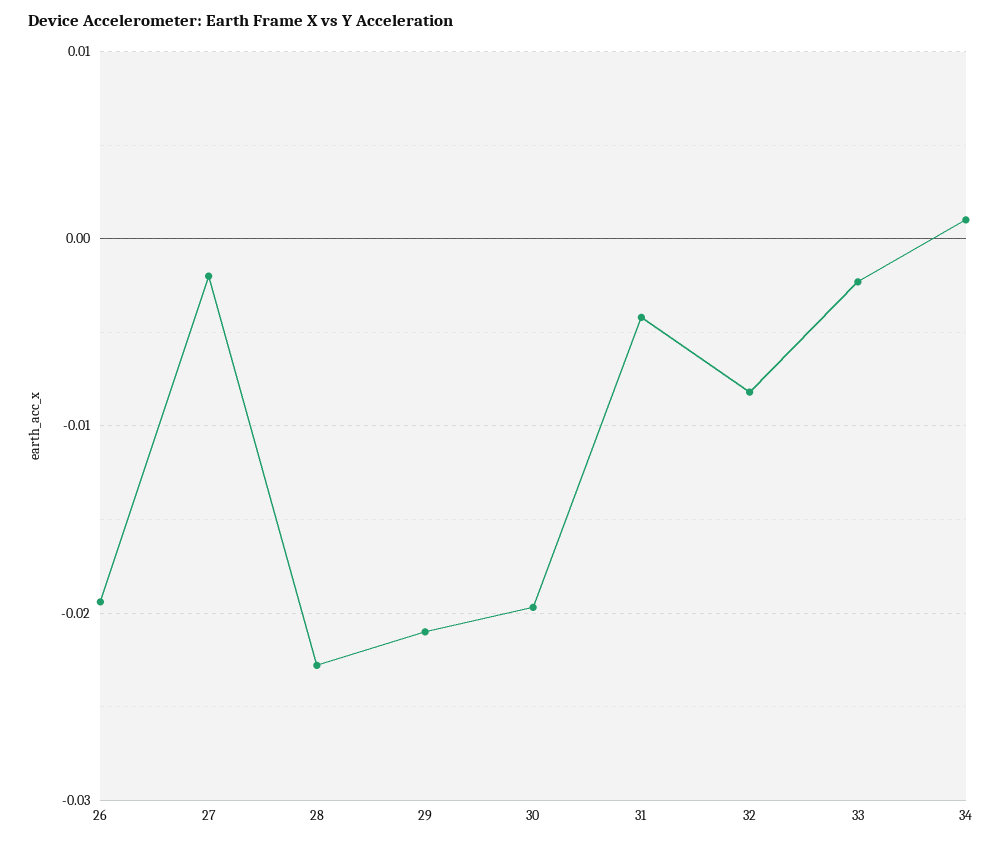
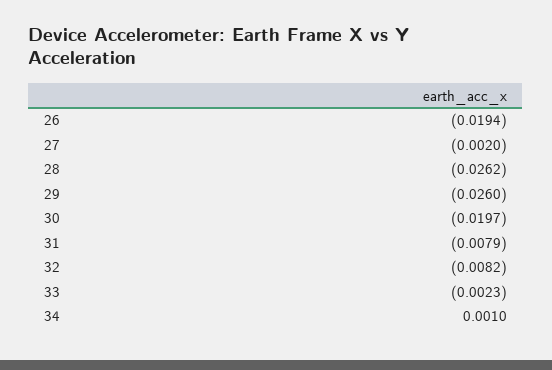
28: -0.023 -> -0.0262
29: -0.021 -> -0.026
31: -0.004 -> -0.0079

